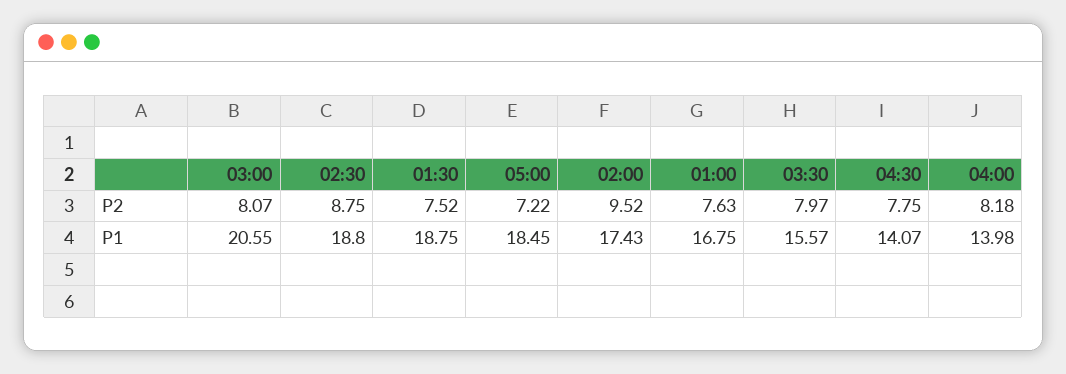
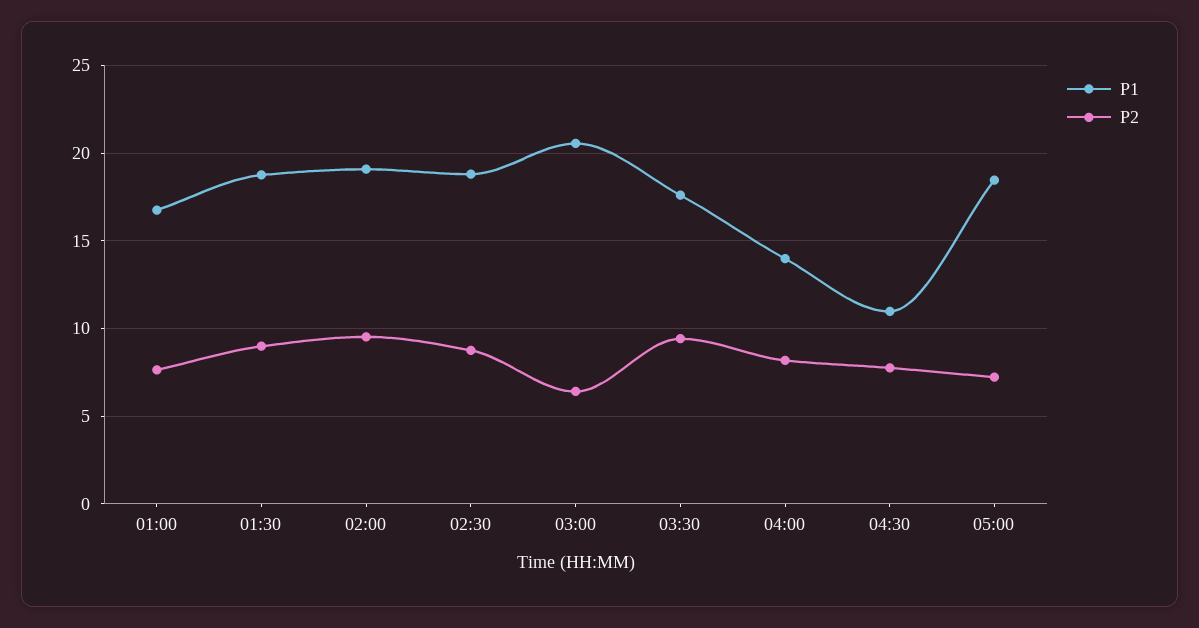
P2, 03:00: 8.07 -> 6.5
P2, 01:30: 7.52 -> 9
P2, 03:30: 7.97 -> 9.5
P1, 02:00: 17.43 -> 19
P1, 03:30: 15.57 -> 17.5
P1, 04:30: 14.07 -> 11

